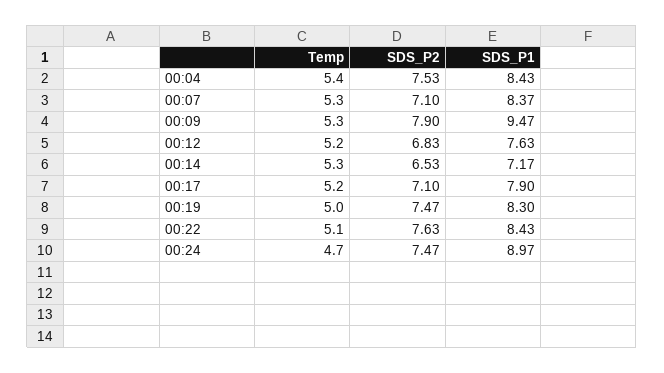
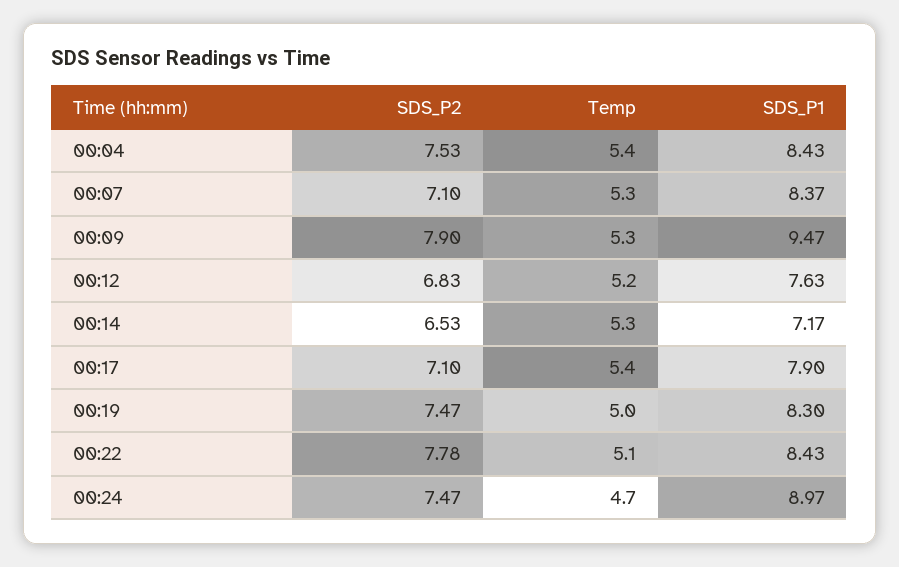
Temp, 00:17: 5.2 -> 5.4
SDS_P2, 00:22: 7.63 -> 7.78

